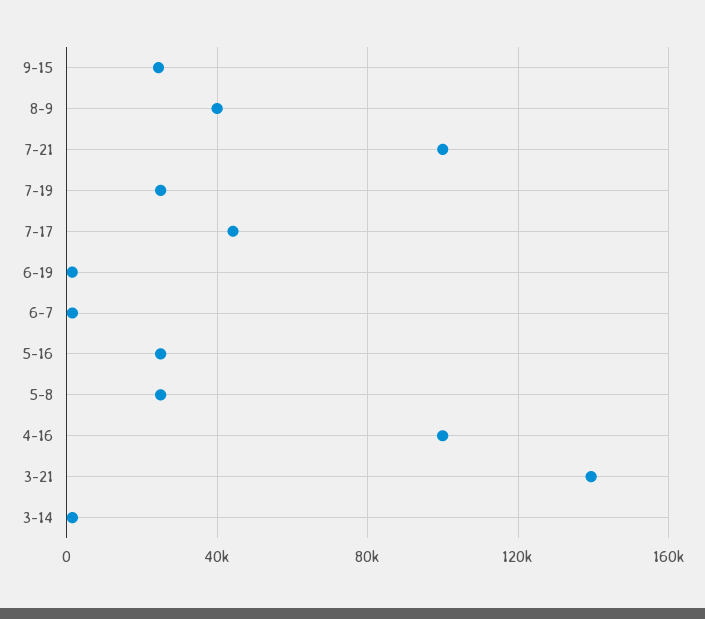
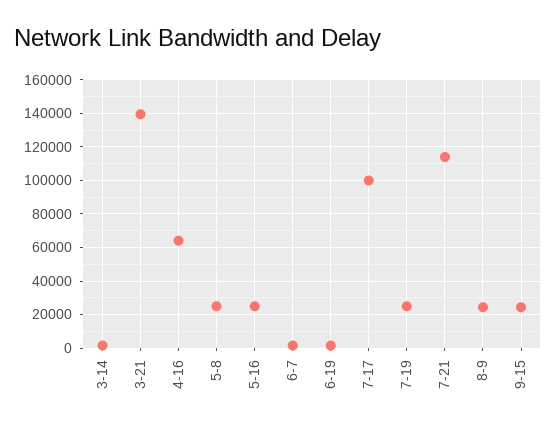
8-9: 40000 -> 25000
7-21: 100000 -> 115000
7-17: 45000 -> 100000
4-16: 100000 -> 65000

